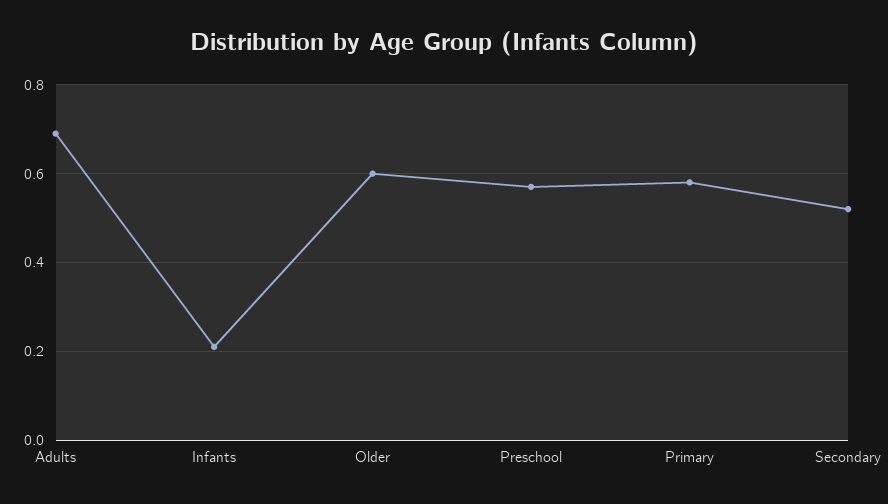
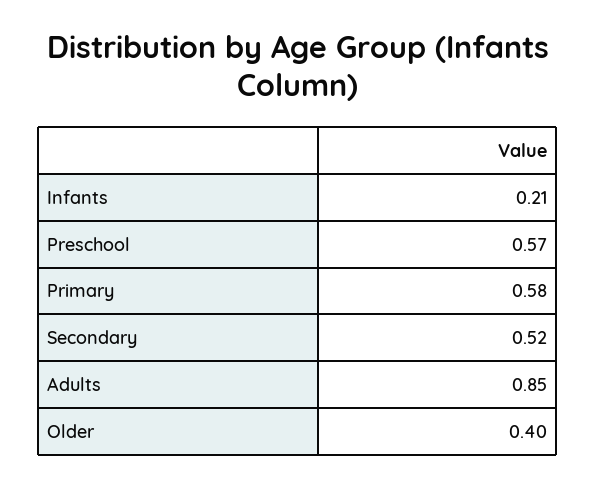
Adults: 0.7 -> 0.85
Older: 0.6 -> 0.4

